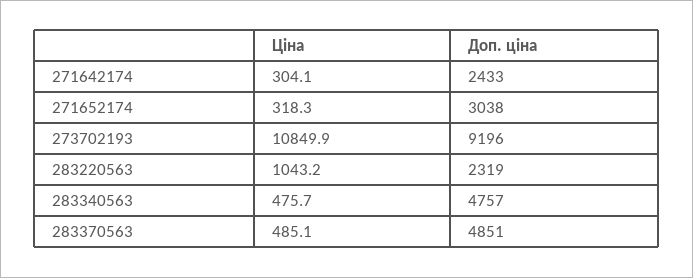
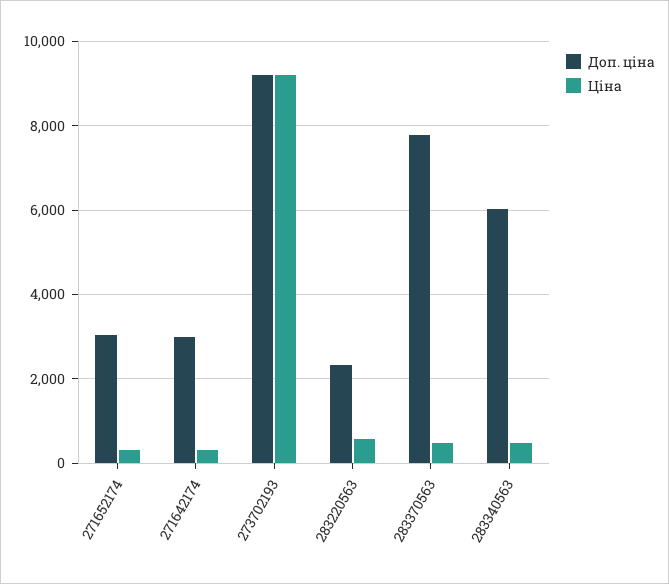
Доп. ціна, 271642174: 2433 -> 3000
Ціна, 273702193: 10849.9 -> 9200
Ціна, 283220563: 1043.2 -> 600
Доп. ціна, 283340563: 4757 -> 6000
Доп. ціна, 283370563: 4851 -> 7800

